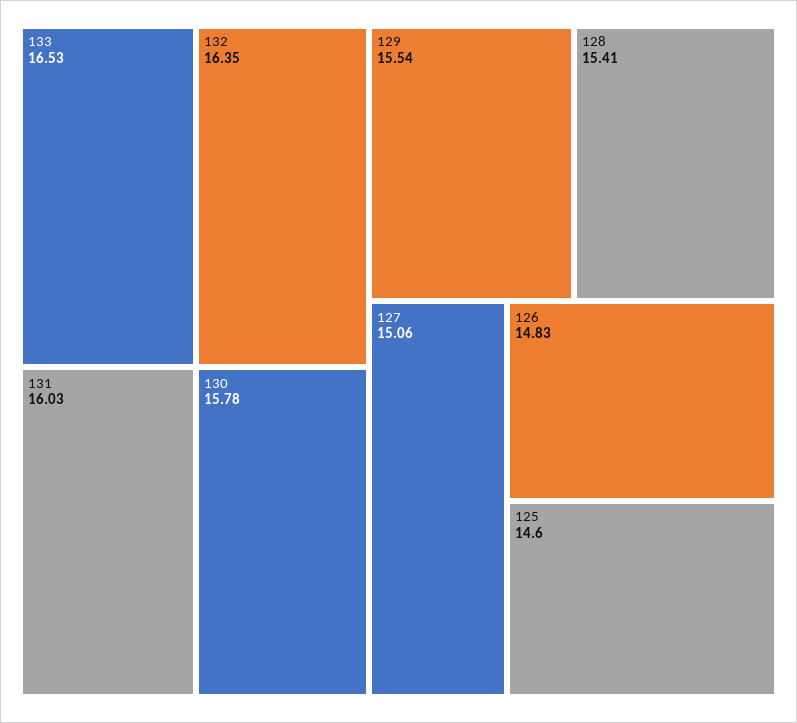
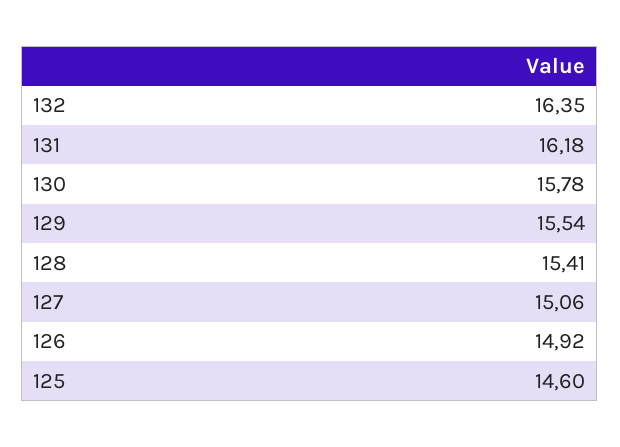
133: 16.53 -> none
131: 16.03 -> 16.18
126: 14.83 -> 14.92

